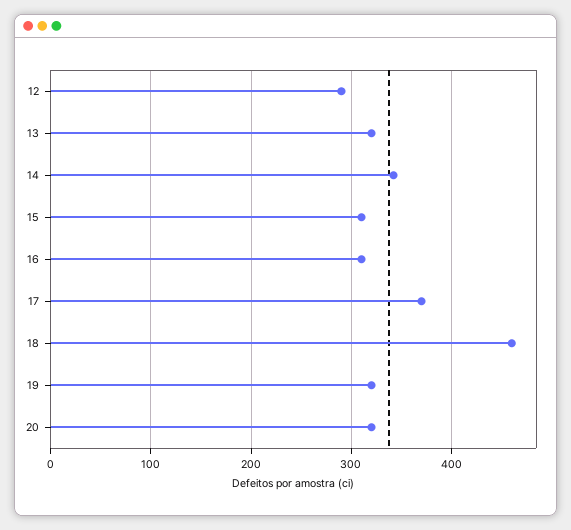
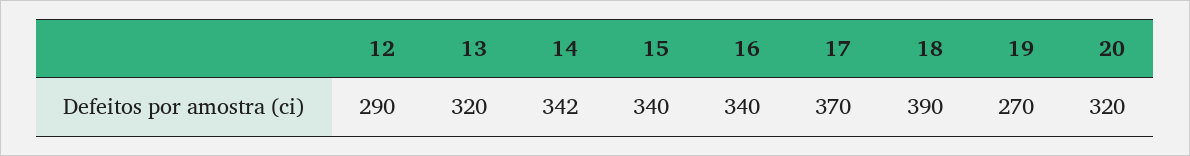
15: 310 -> 340
16: 310 -> 340
18: 460 -> 390
19: 320 -> 270

